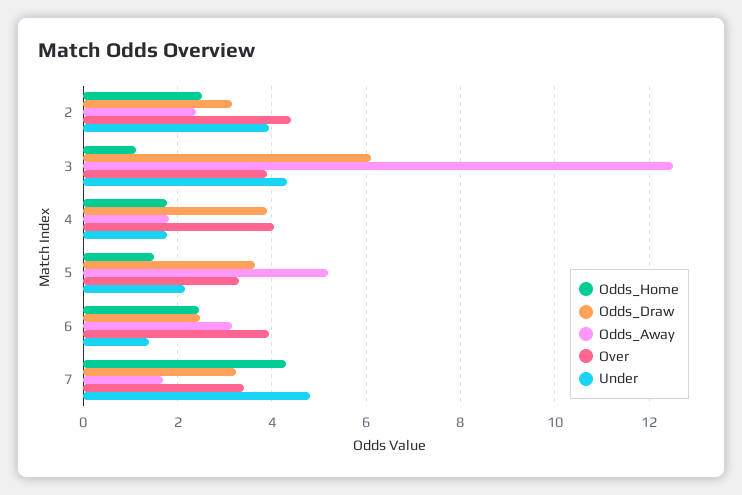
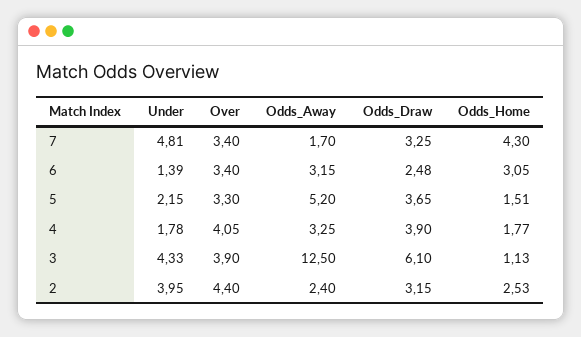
Odds_Away, 4: 1.8 -> 3.25
Odds_Home, 6: 2.4 -> 3.05
Over, 6: 4 -> 3.4

